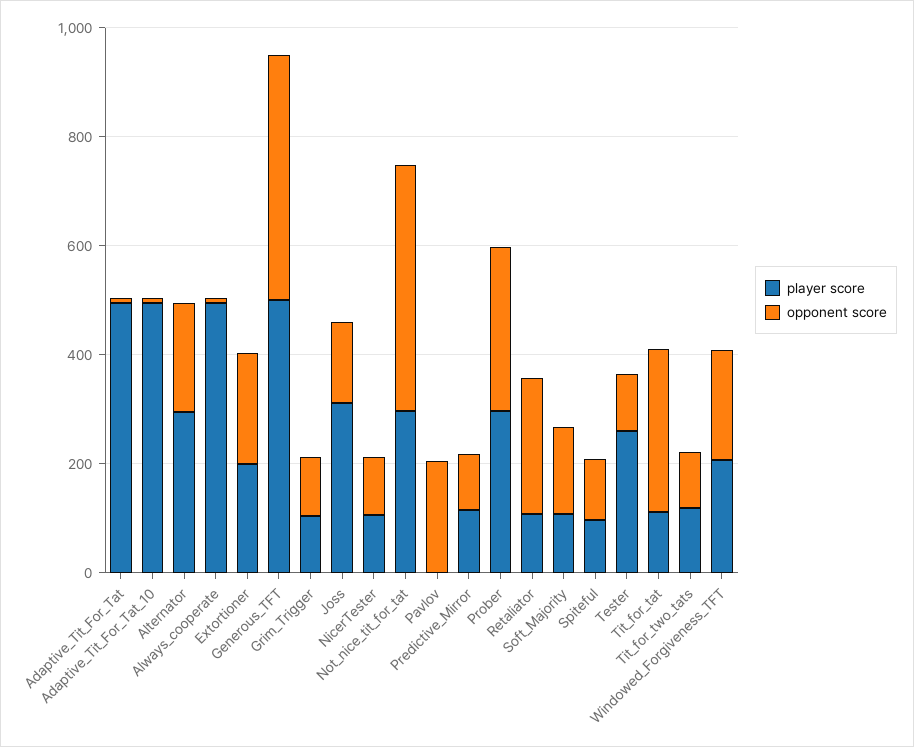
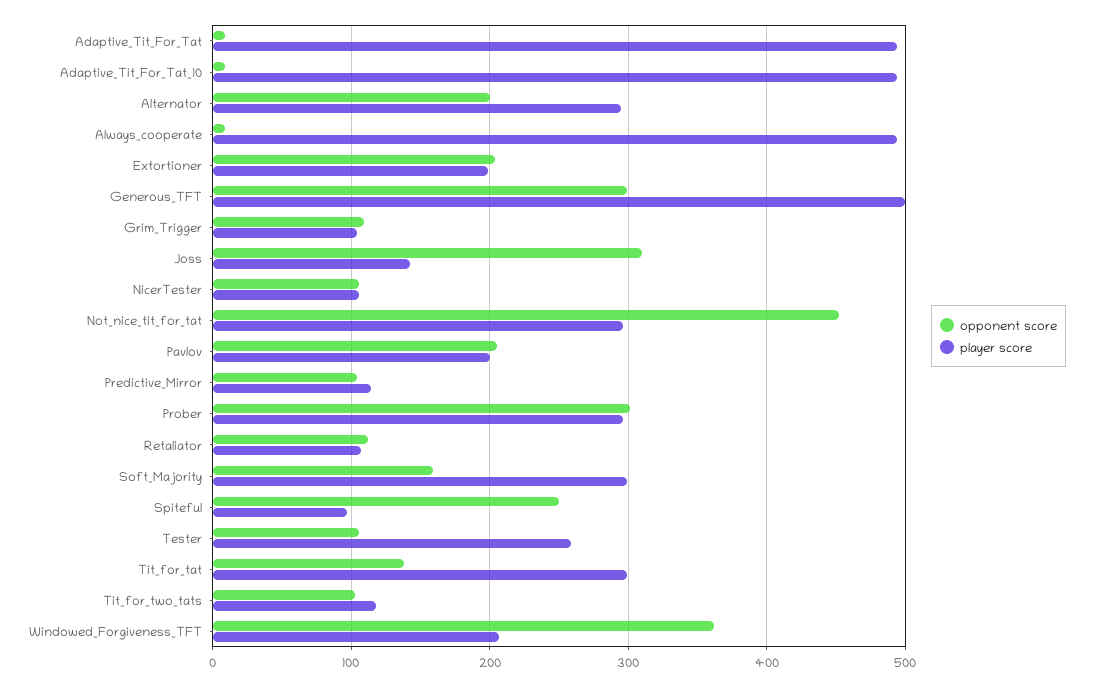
opponent score, Generous_TFT: 450 -> 300
player score, Joss: 300 -> 140
opponent score, Joss: 150 -> 310
player score, Pavlov: 0 -> 200
opponent score, Retaliator: 250 -> 110
player score, Soft_Majority: 100 -> 300
opponent score, Spiteful: 100 -> 250
player score, Tit_for_tat: 100 -> 300
opponent score, Tit_for_tat: 300 -> 140
opponent score, Windowed_Forgiveness_TFT: 200 -> 360

